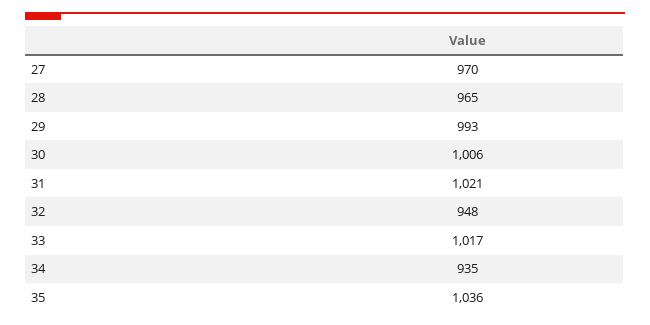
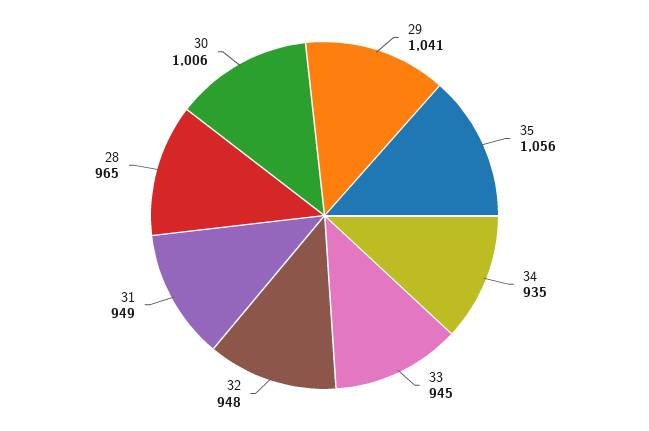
27: 970 -> none
29: 993 -> 1041
31: 1021 -> 949
33: 1017 -> 945
35: 1036 -> 1056

